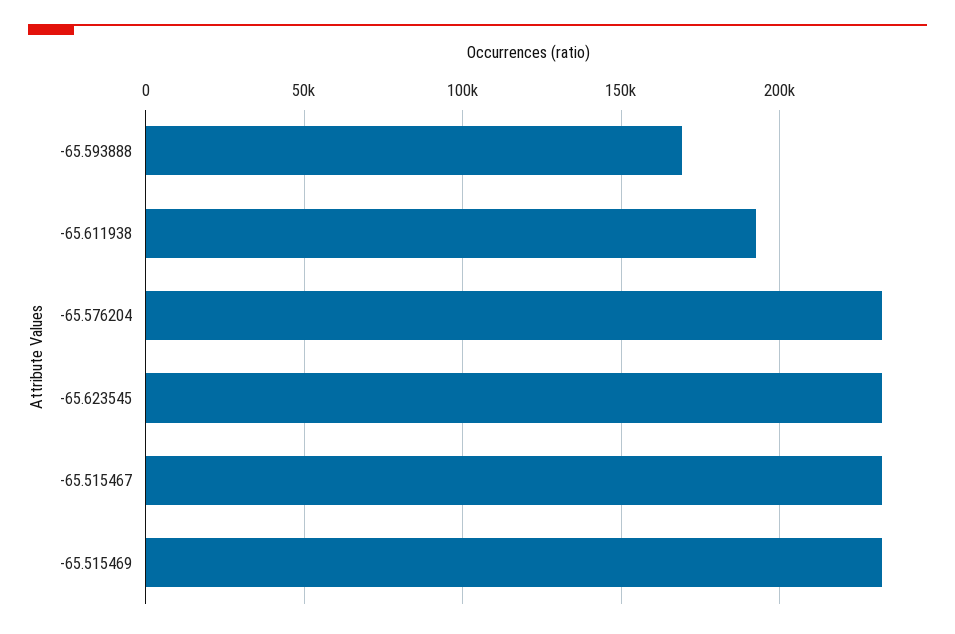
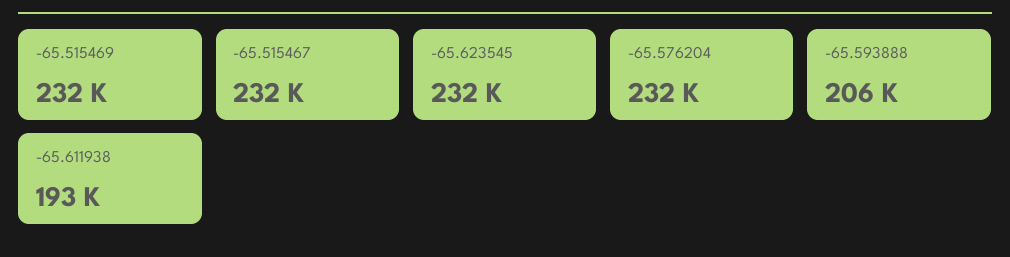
-65.593888: 170000 -> 206000

